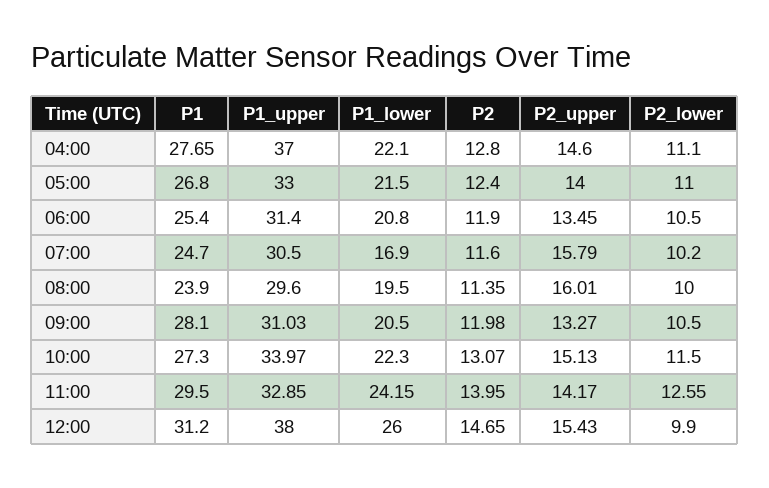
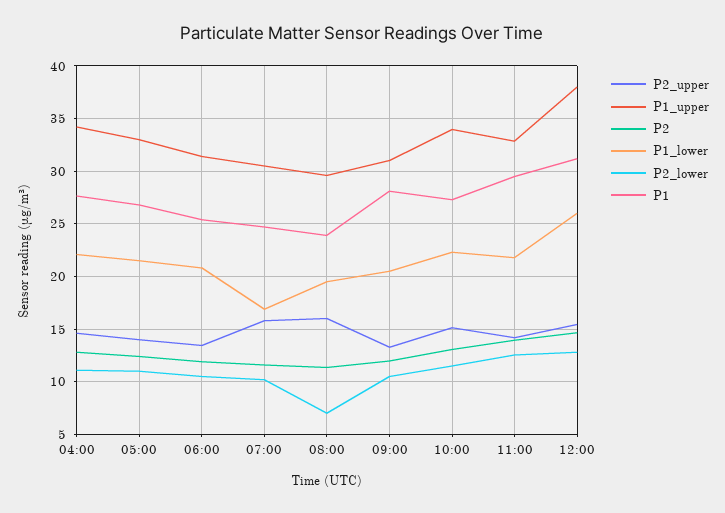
P1_upper, 04:00: 37 -> 34
P2_lower, 08:00: 10 -> 7
P1_lower, 11:00: 24.15 -> 22
P2_lower, 12:00: 9.9 -> 13

